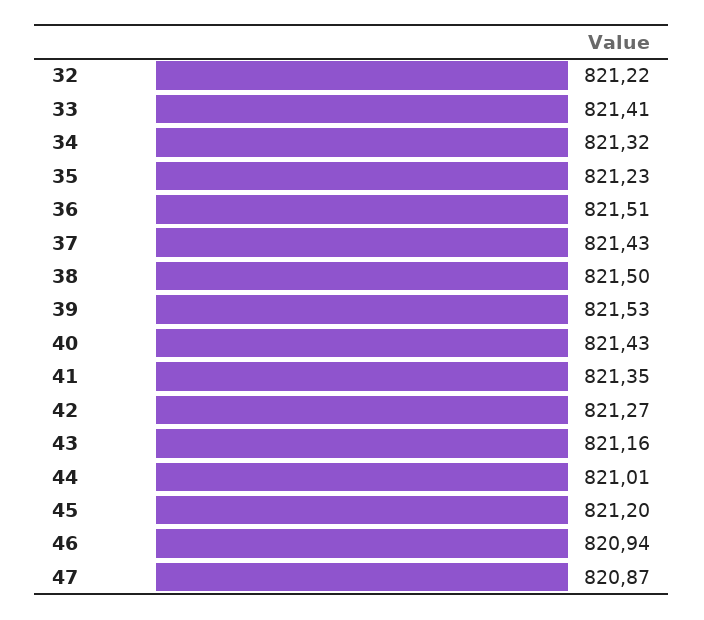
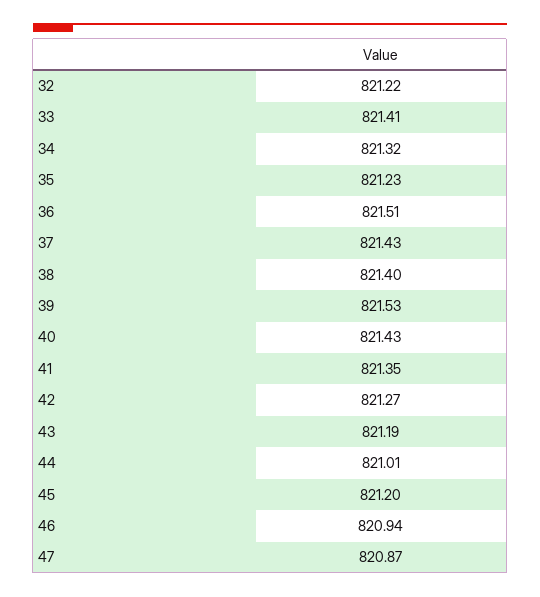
38: 821.5 -> 821.4
43: 821.16 -> 821.19

